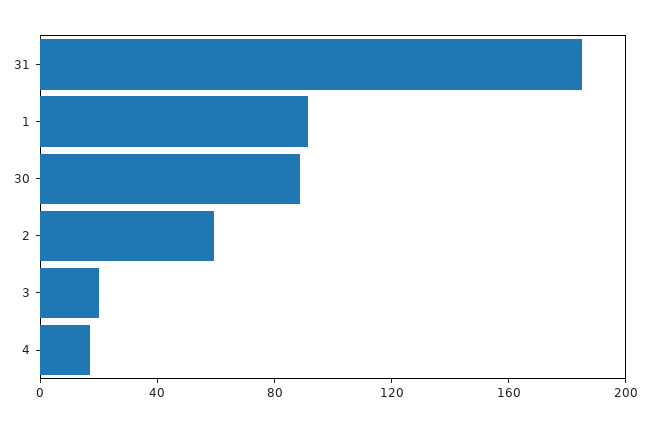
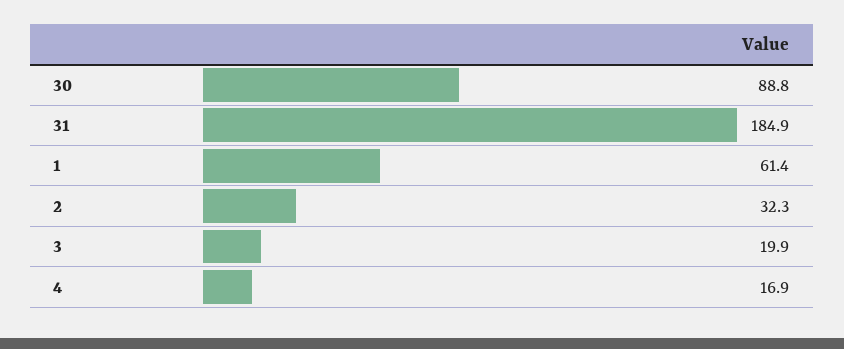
1: 90 -> 61.4
2: 60 -> 32.3

